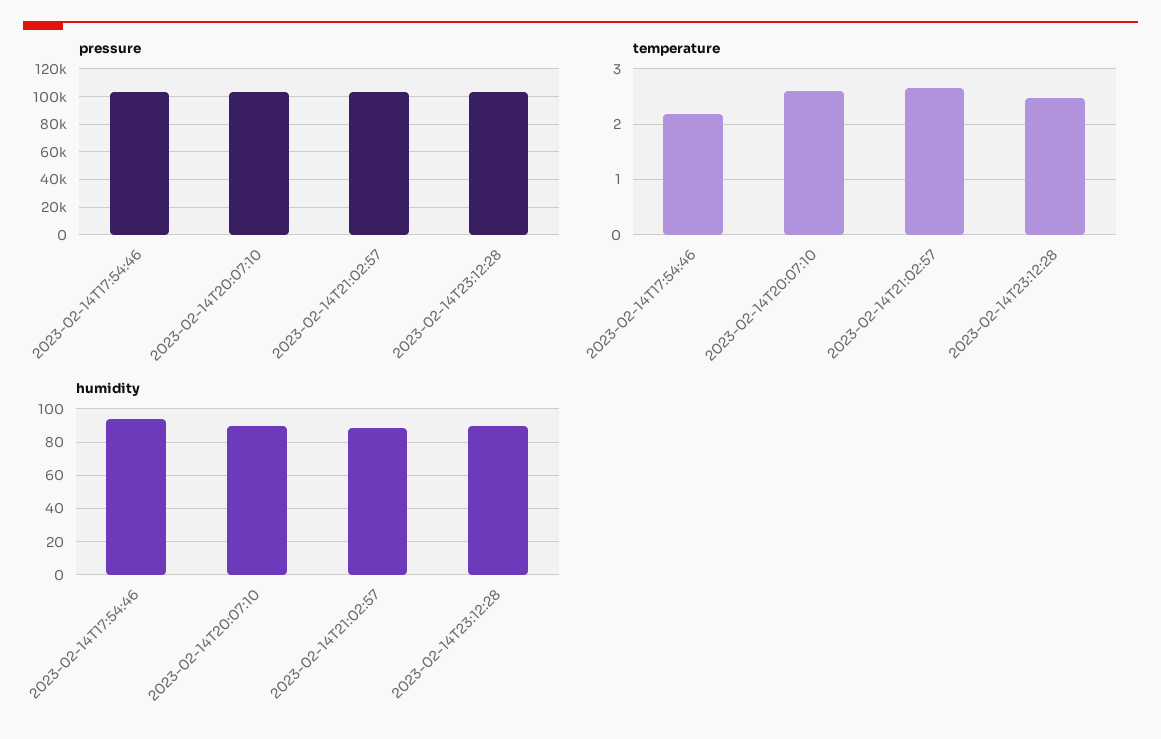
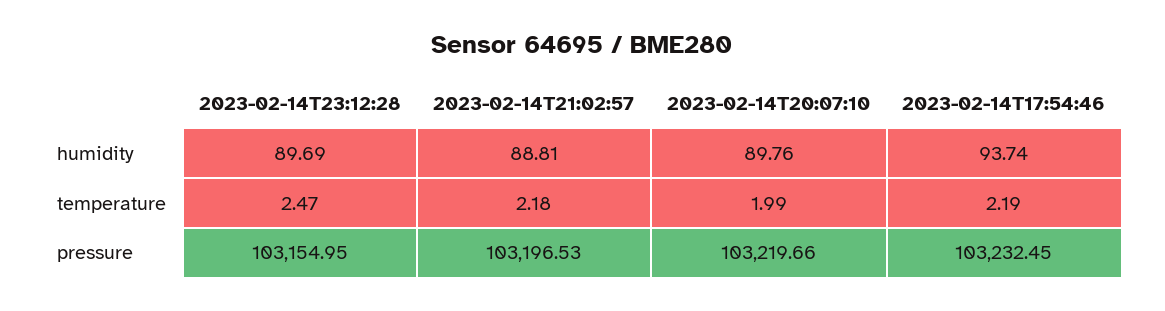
temperature, 2023-02-14T20:07:10: 2.6 -> 1.99
temperature, 2023-02-14T21:02:57: 2.6 -> 2.18

